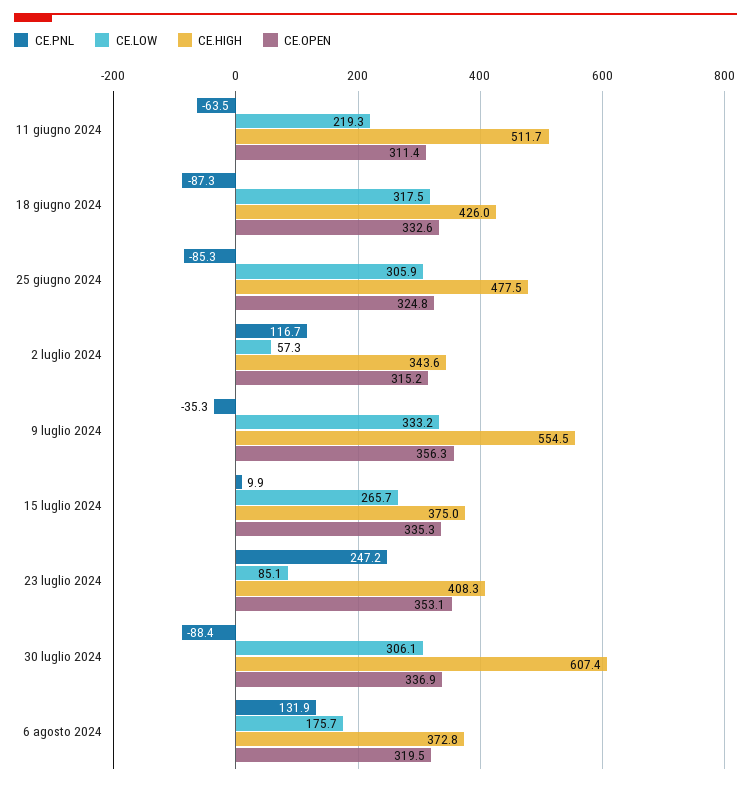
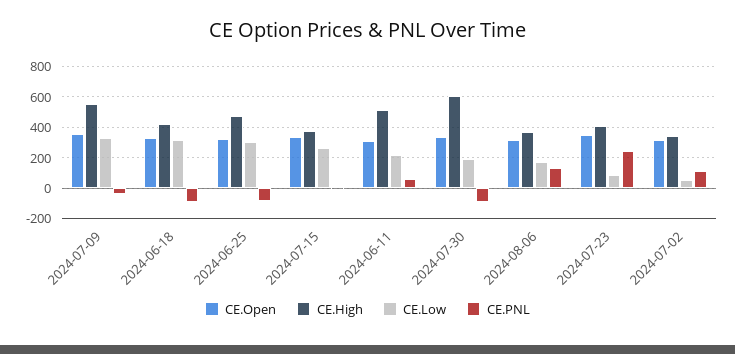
CE.PNL, 11 giugno 2024: -63.5 -> 50
CE.LOW, 30 luglio 2024: 306.1 -> 200

